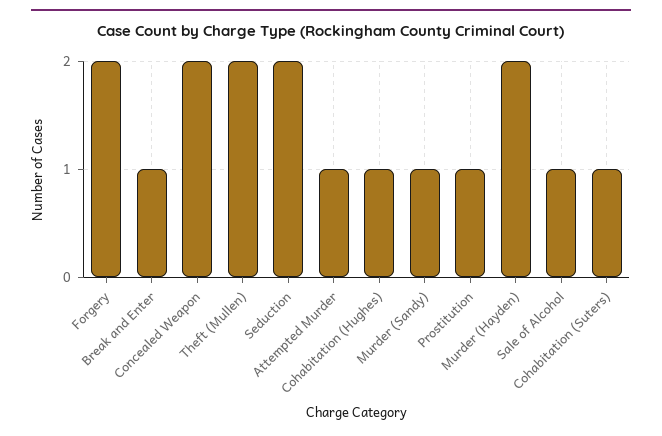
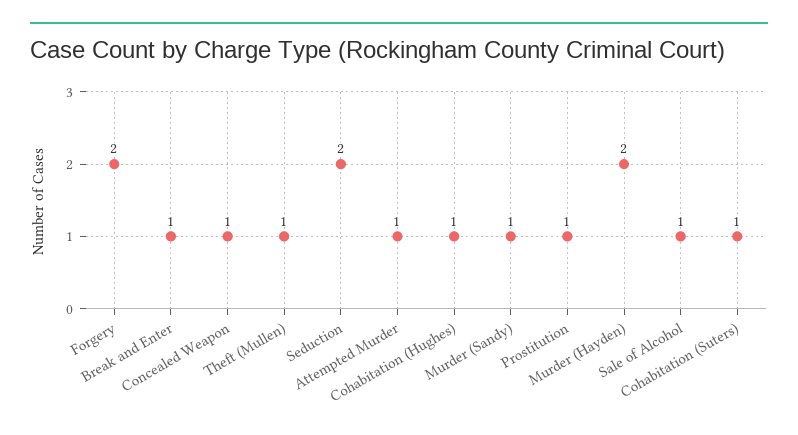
Concealed Weapon: 2 -> 1
Theft (Mullen): 2 -> 1

